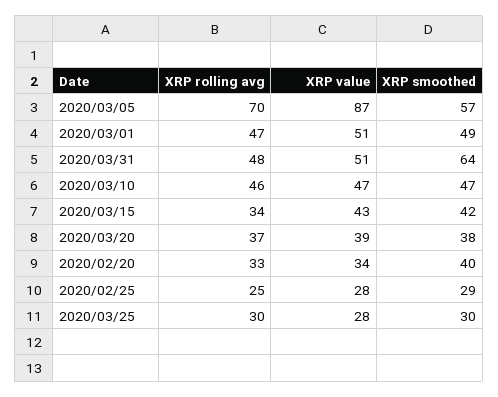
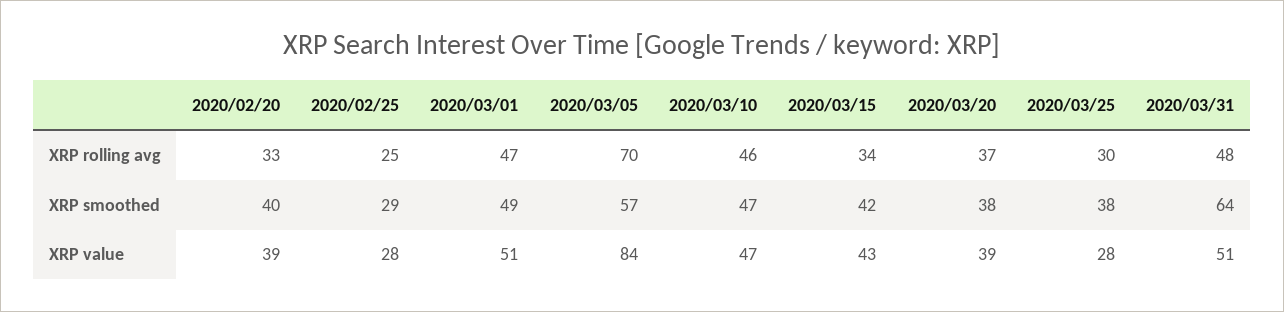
XRP value, 2020/03/05: 87 -> 84
XRP value, 2020/02/20: 34 -> 39
XRP smoothed, 2020/03/25: 30 -> 38

